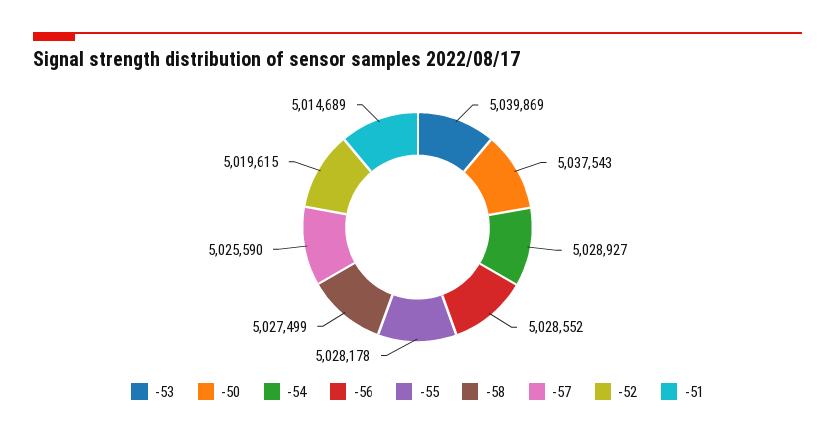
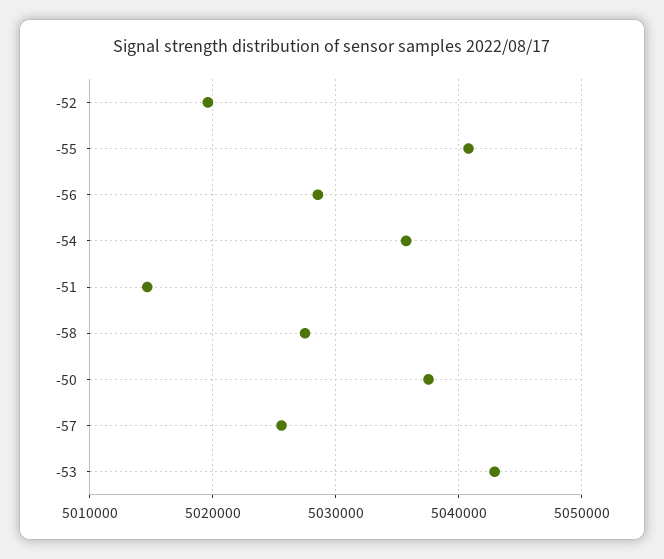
-53: 5039869 -> 5043000
-54: 5028927 -> 5036000
-55: 5028178 -> 5041000

